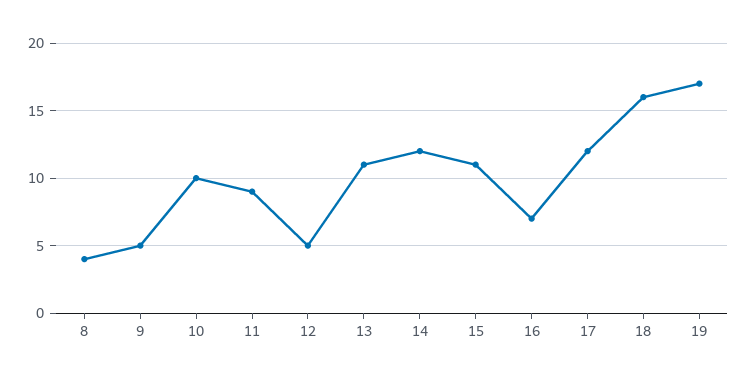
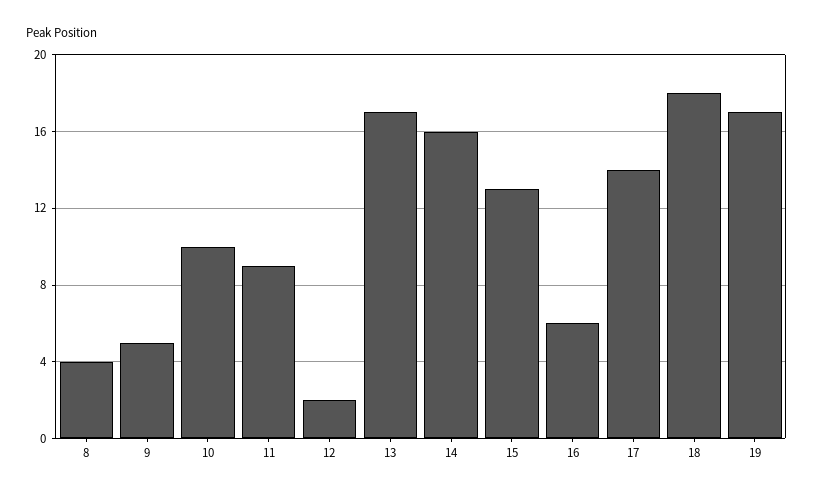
12: 5 -> 2
13: 11 -> 17
14: 12 -> 16
15: 11 -> 13
16: 7 -> 6
17: 12 -> 14
18: 16 -> 18

